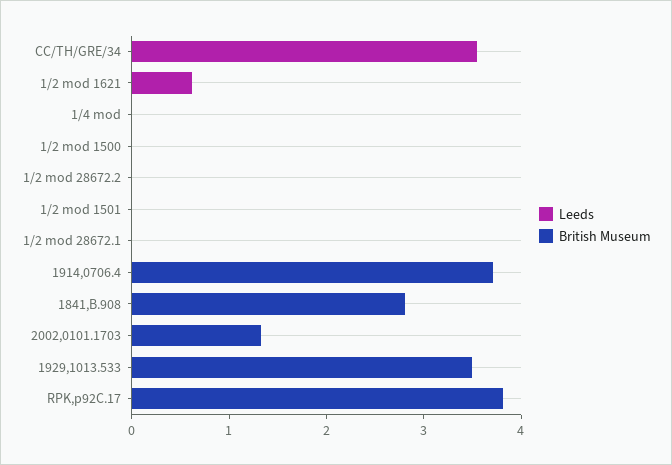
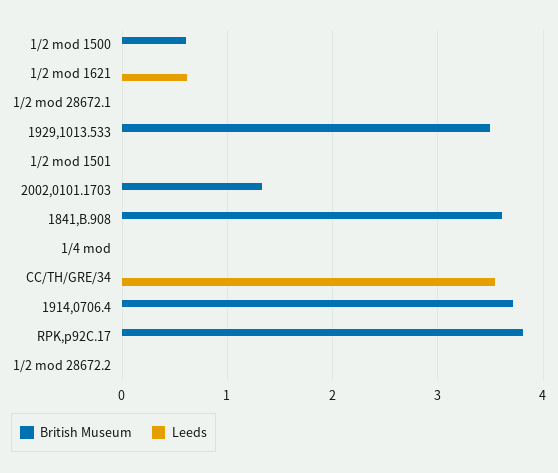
British Museum, 1/2 mod 1500: 0 -> 0.6
British Museum, 1841,B.908: 2.8 -> 3.6

